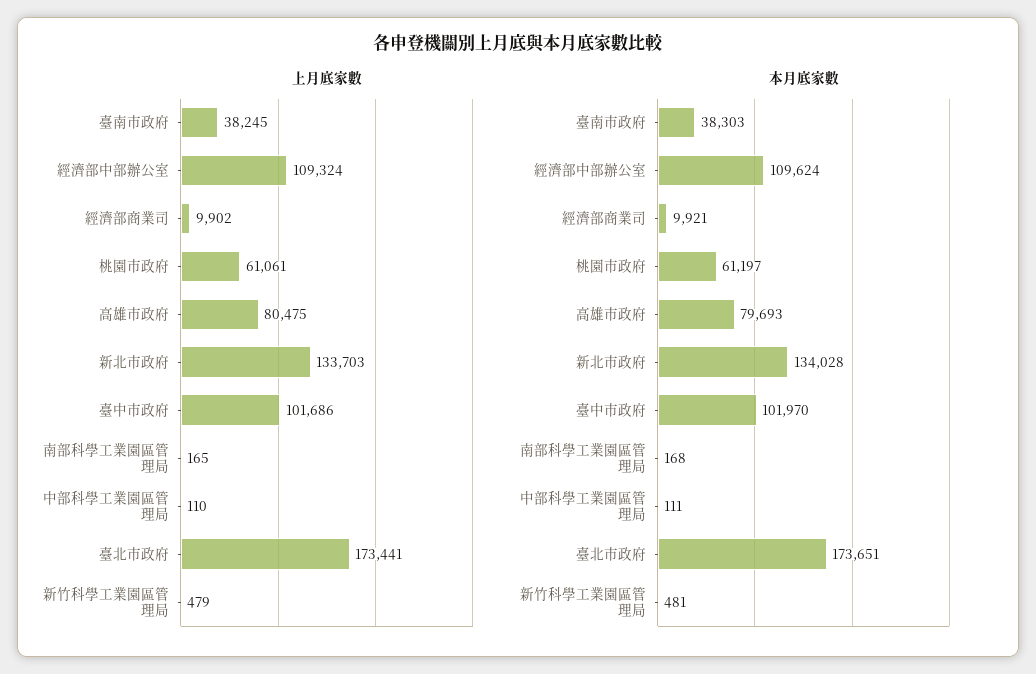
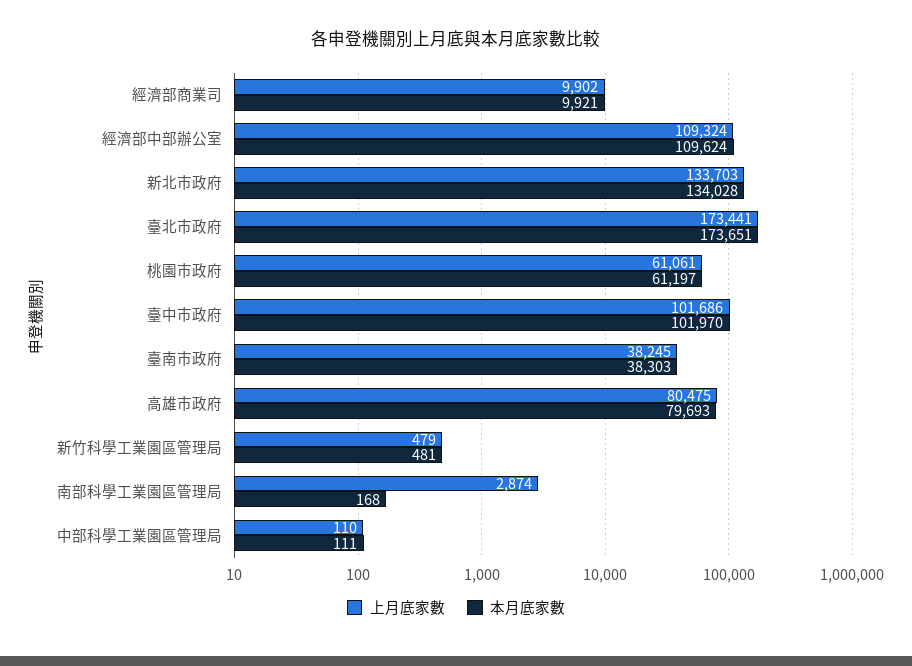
上月底家數, 南部科學工業園區管理局: 165 -> 2874

